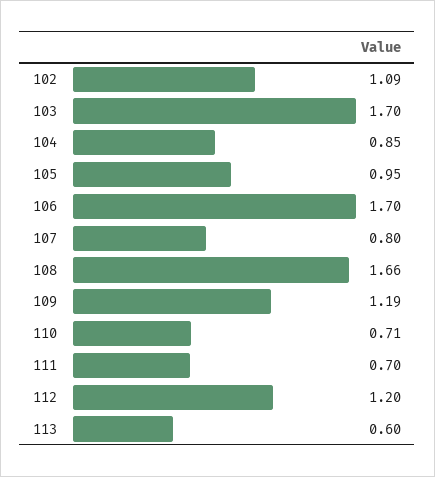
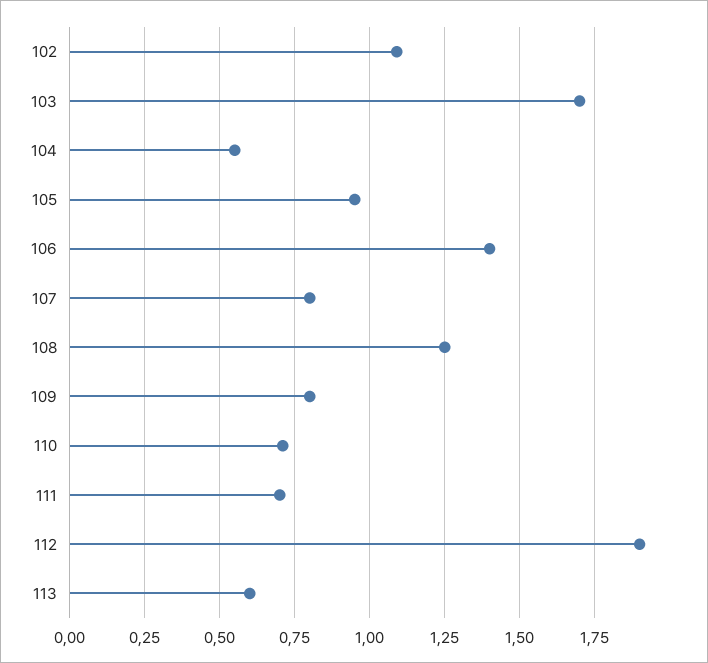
104: 0.85 -> 0.55
106: 1.7 -> 1.4
108: 1.66 -> 1.25
109: 1.19 -> 0.8
112: 1.2 -> 1.9

